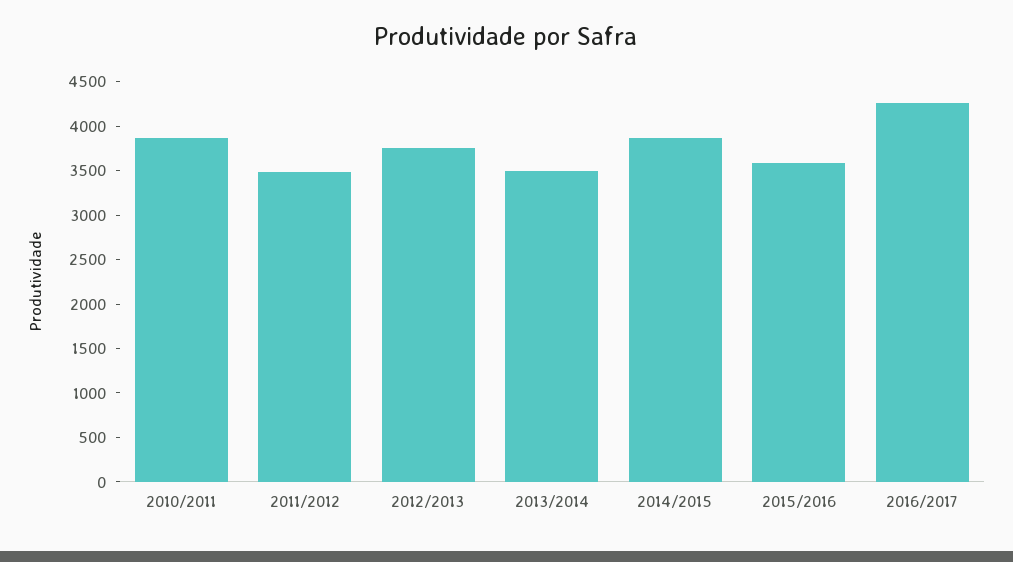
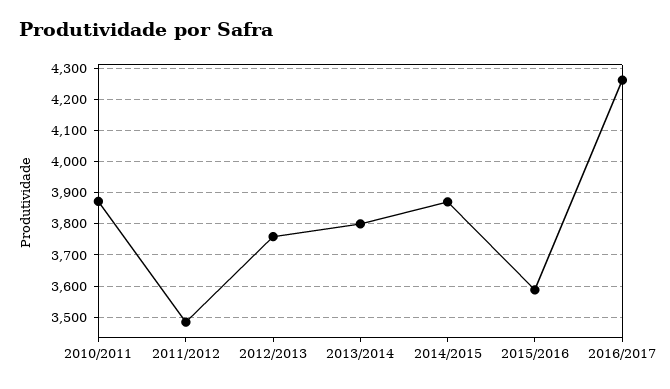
2013/2014: 3500 -> 3800

